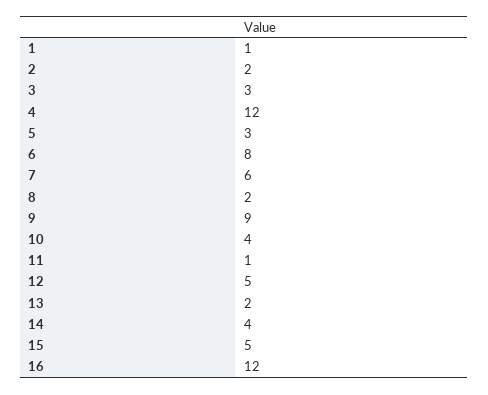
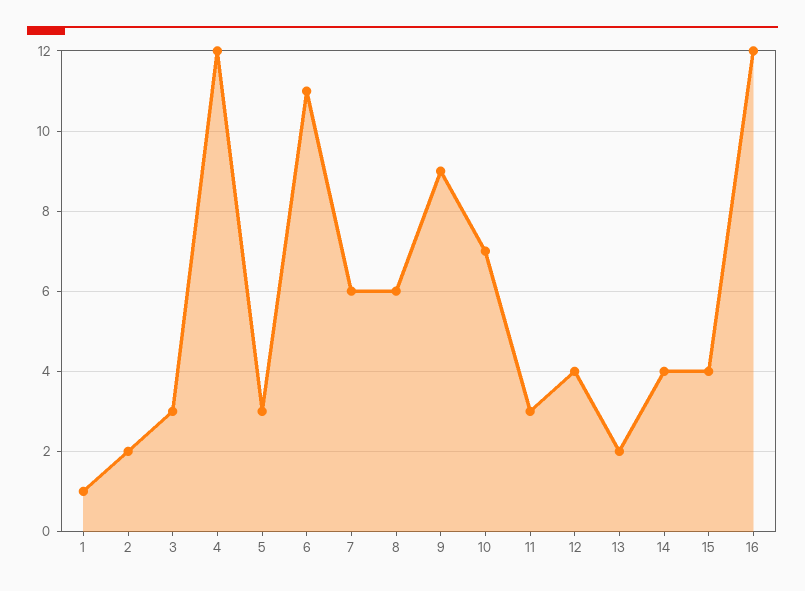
6: 8 -> 11
8: 2 -> 6
10: 4 -> 7
11: 1 -> 3
12: 5 -> 4
15: 5 -> 4

